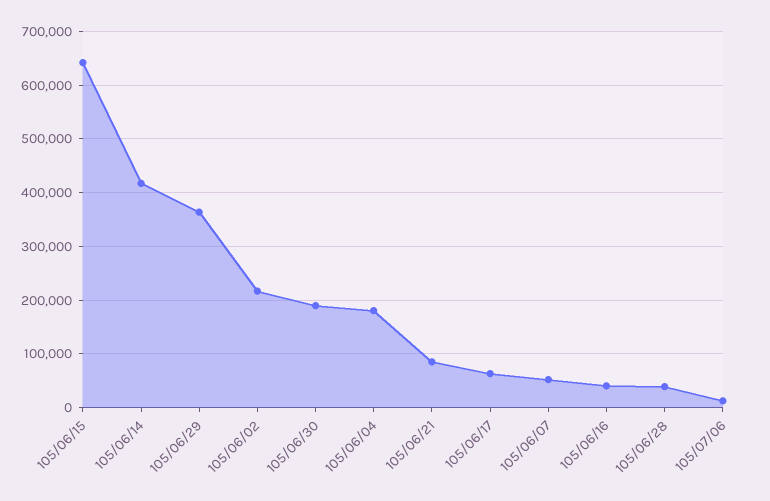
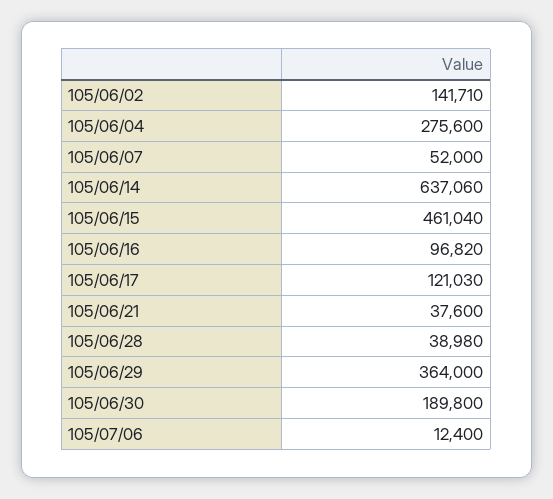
105/06/15: 640000 -> 461040
105/06/14: 420000 -> 637060
105/06/02: 220000 -> 141710
105/06/04: 180000 -> 275600
105/06/21: 80000 -> 37600
105/06/17: 60000 -> 121030
105/06/16: 40000 -> 96820

